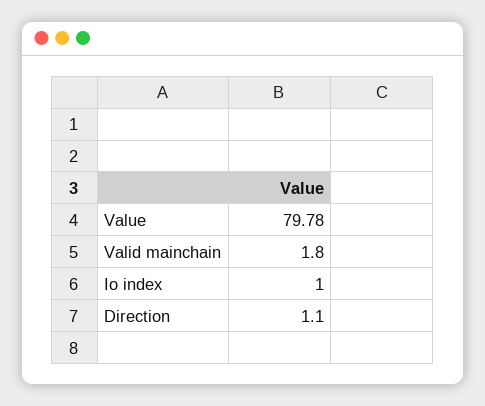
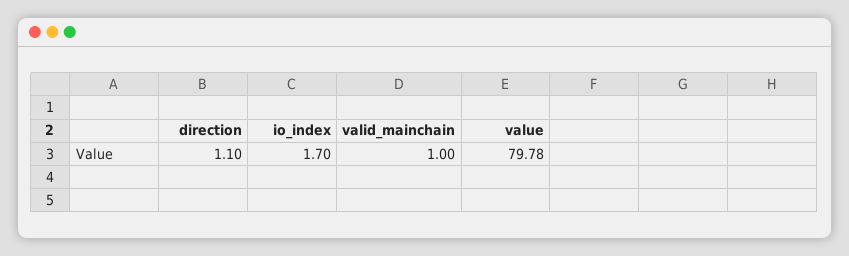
Valid mainchain: 1.8 -> 1
Io index: 1 -> 1.7

